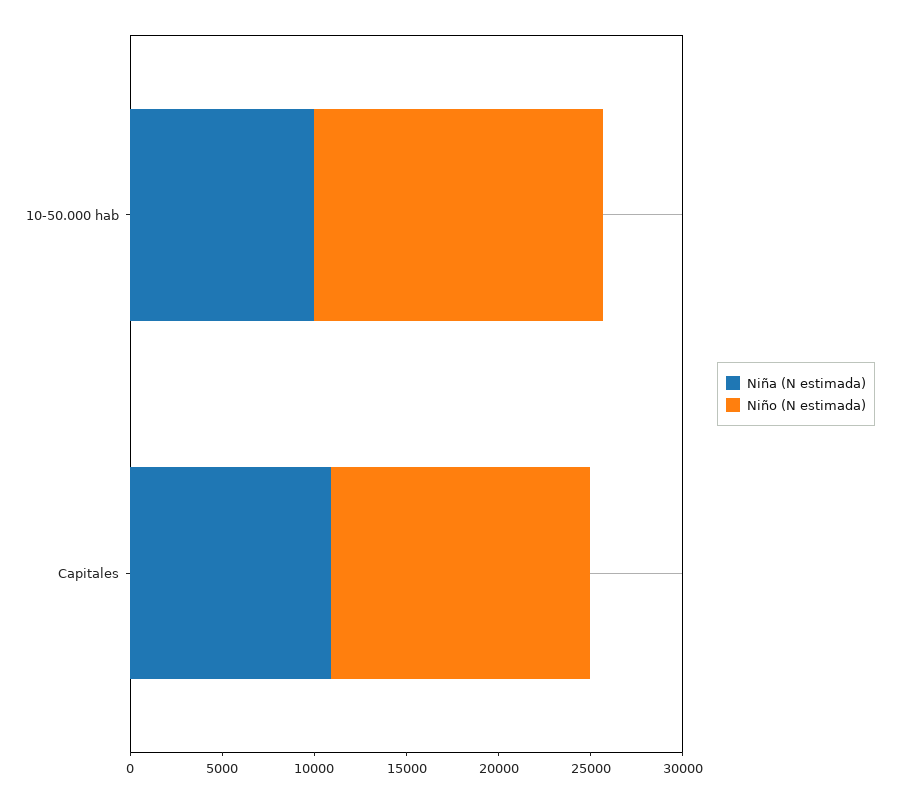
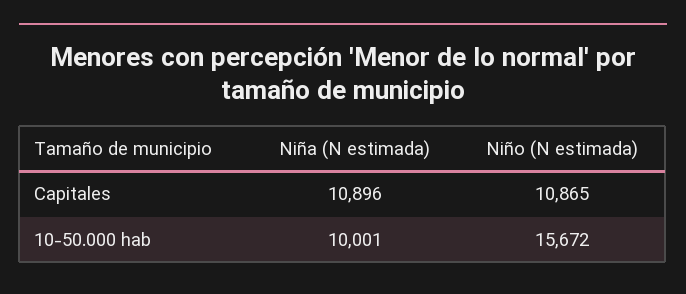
Niño (N estimada), Capitales: 14000 -> 10865

